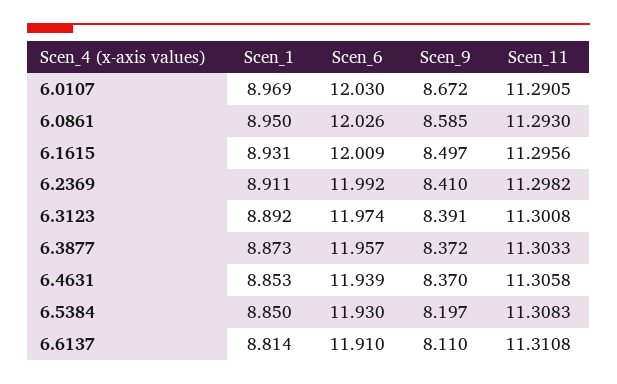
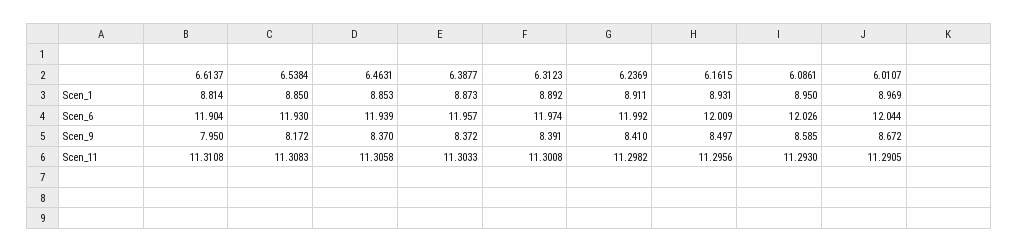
Scen_6, 6.0107: 12.03 -> 12.044
Scen_9, 6.5384: 8.197 -> 8.172
Scen_6, 6.6137: 11.91 -> 11.904
Scen_9, 6.6137: 8.11 -> 7.95

